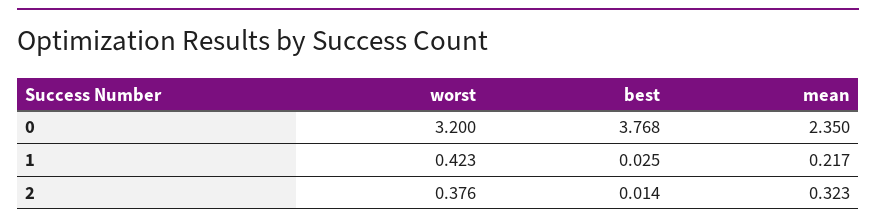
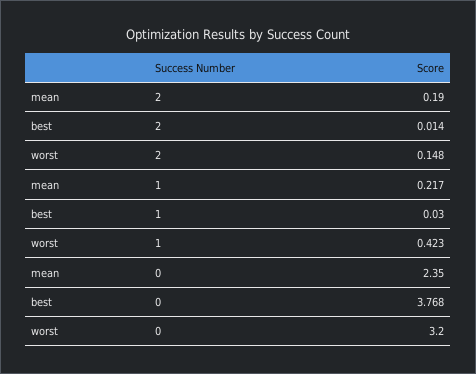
best, 1: 0.025 -> 0.03
worst, 2: 0.376 -> 0.148
mean, 2: 0.323 -> 0.19

